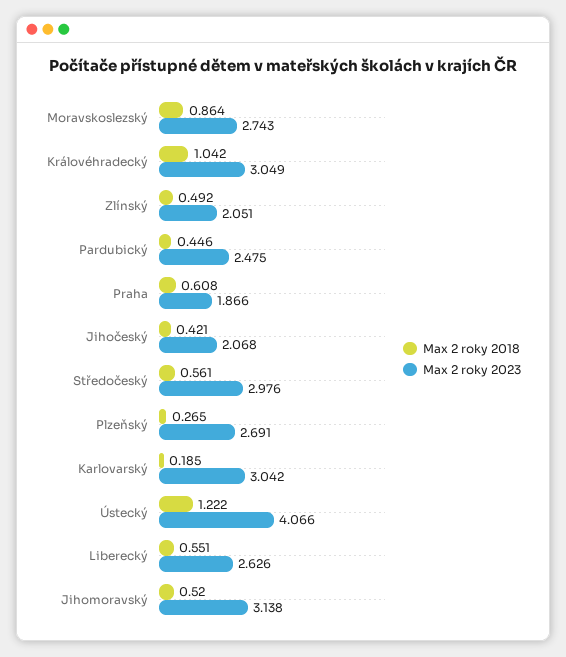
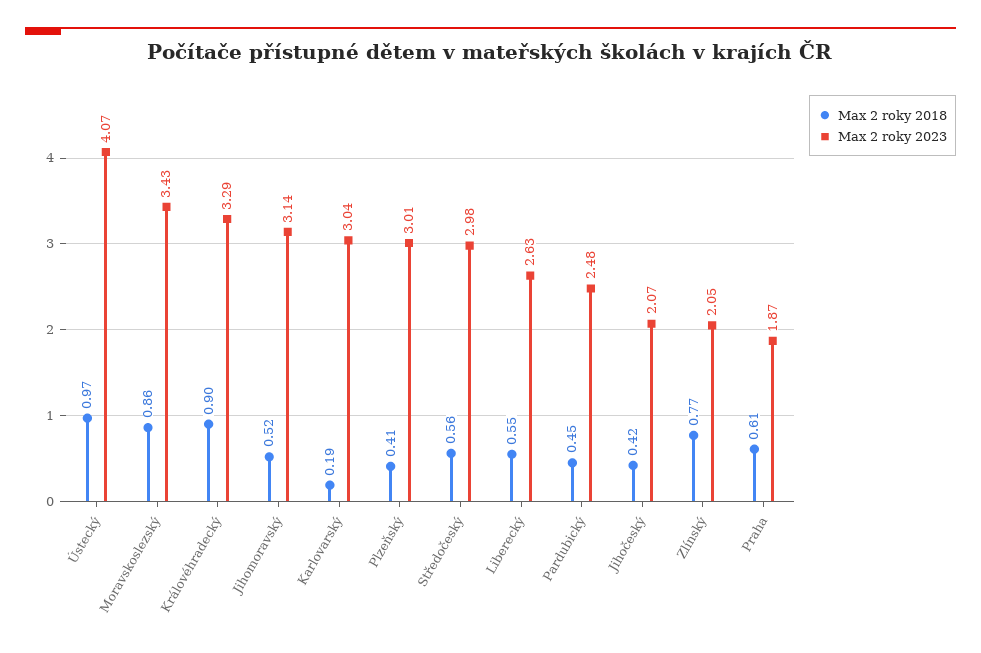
Max 2 roky 2023, Moravskoslezský: 2.743 -> 3.43
Max 2 roky 2018, Královéhradecký: 1.042 -> 0.9
Max 2 roky 2023, Královéhradecký: 3.049 -> 3.29
Max 2 roky 2018, Zlínský: 0.492 -> 0.77
Max 2 roky 2018, Plzeňský: 0.265 -> 0.41
Max 2 roky 2023, Plzeňský: 2.691 -> 3.01
Max 2 roky 2018, Ústecký: 1.222 -> 0.97

